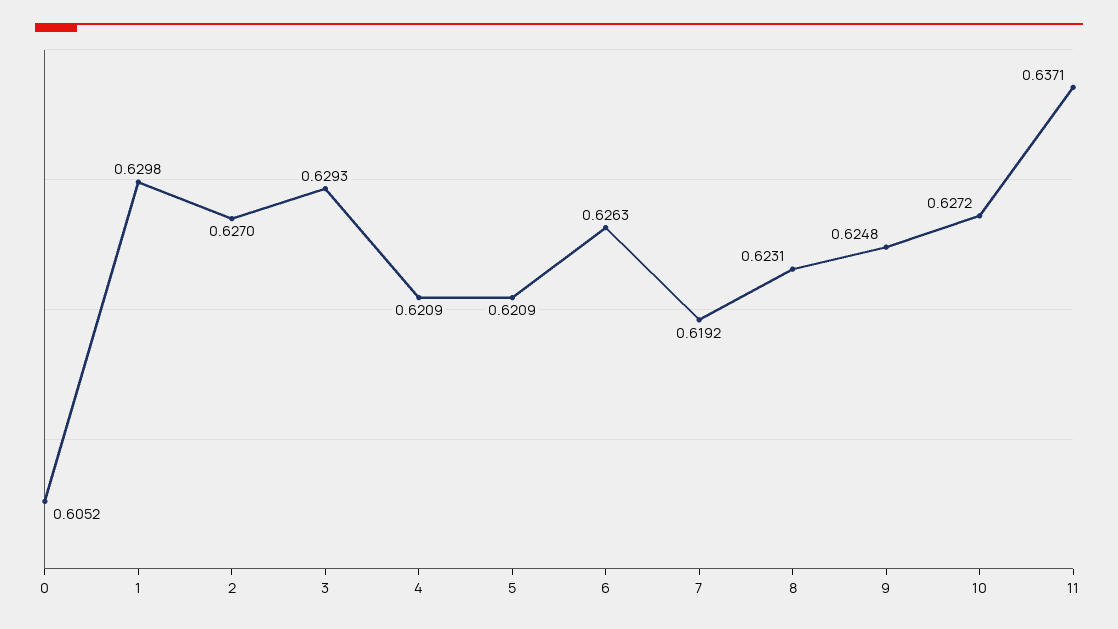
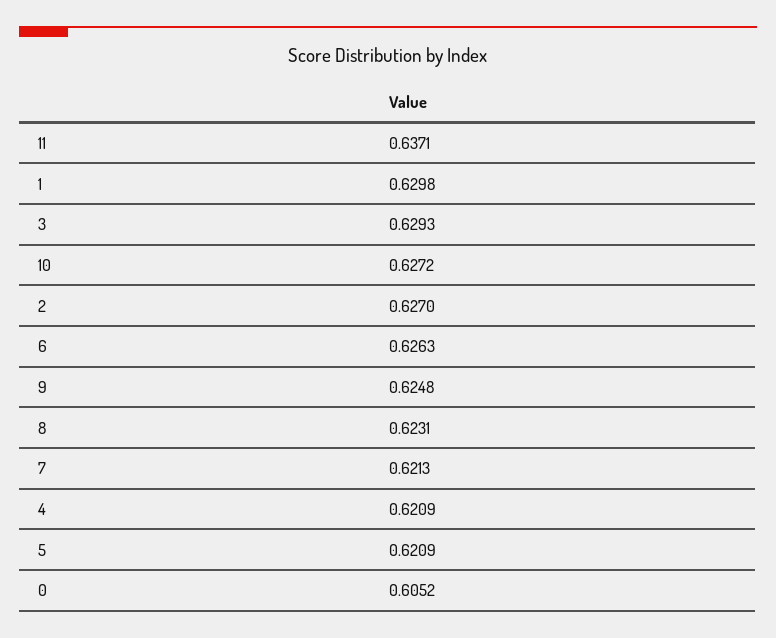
7: 0.6192 -> 0.6213

